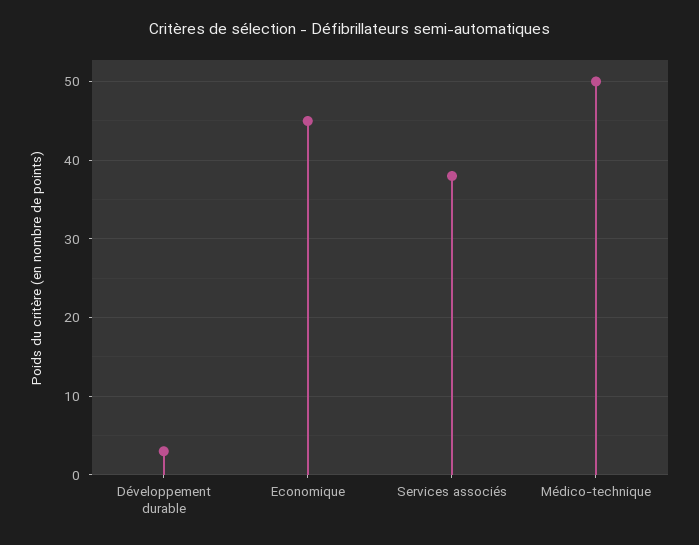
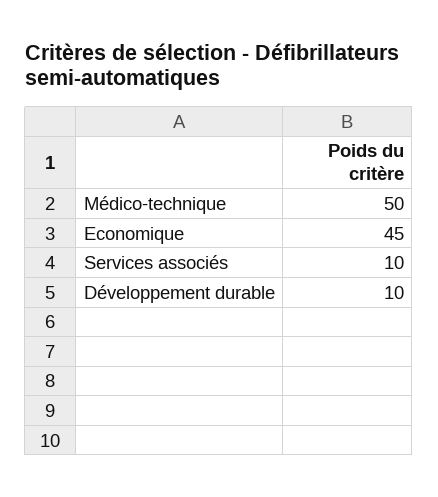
Développement durable: 3 -> 10
Services associés: 38 -> 10

